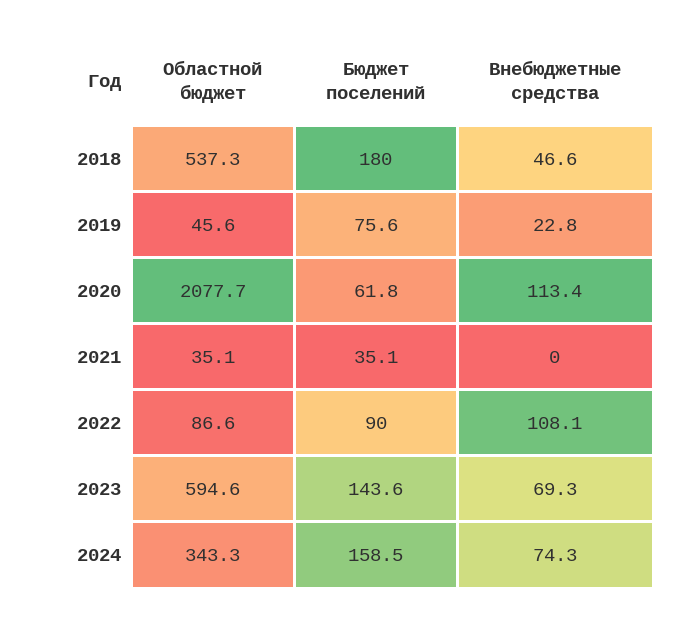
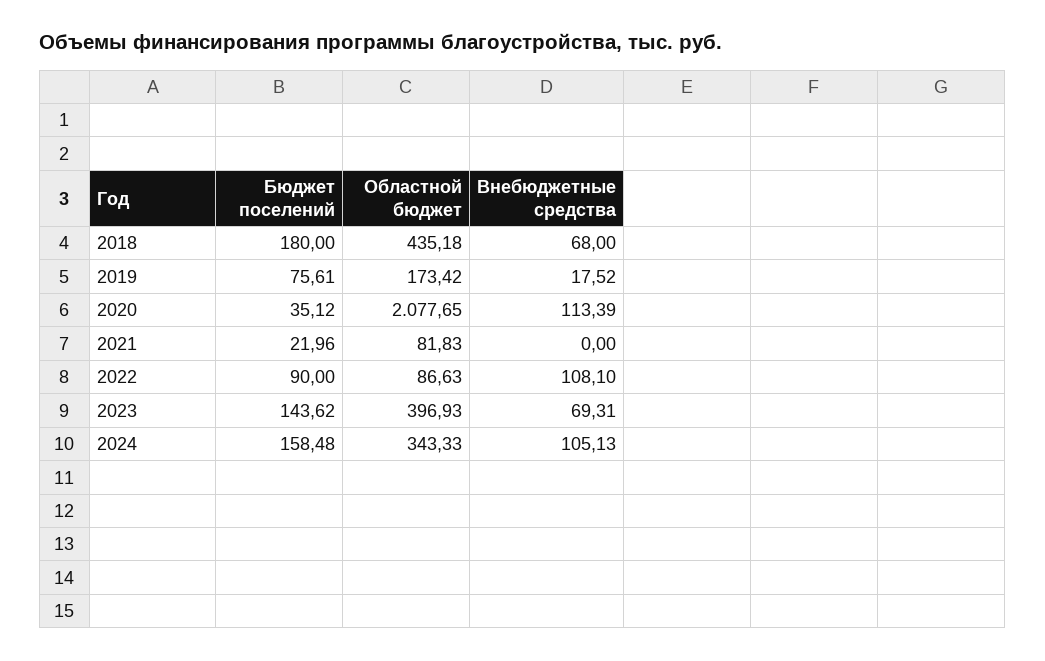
Областной бюджет, 2018: 537.3 -> 435.18
Внебюджетные средства, 2018: 46.6 -> 68
Областной бюджет, 2019: 45.6 -> 173.42
Внебюджетные средства, 2019: 22.8 -> 17.52
Бюджет поселений, 2020: 61.8 -> 35.12
Областной бюджет, 2021: 35.1 -> 81.83
Бюджет поселений, 2021: 35.1 -> 21.96
Областной бюджет, 2023: 594.6 -> 396.93
Внебюджетные средства, 2024: 74.3 -> 105.13

